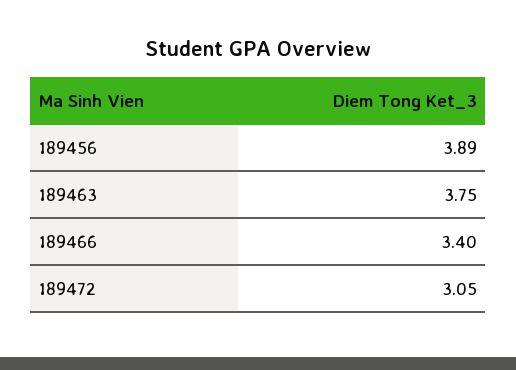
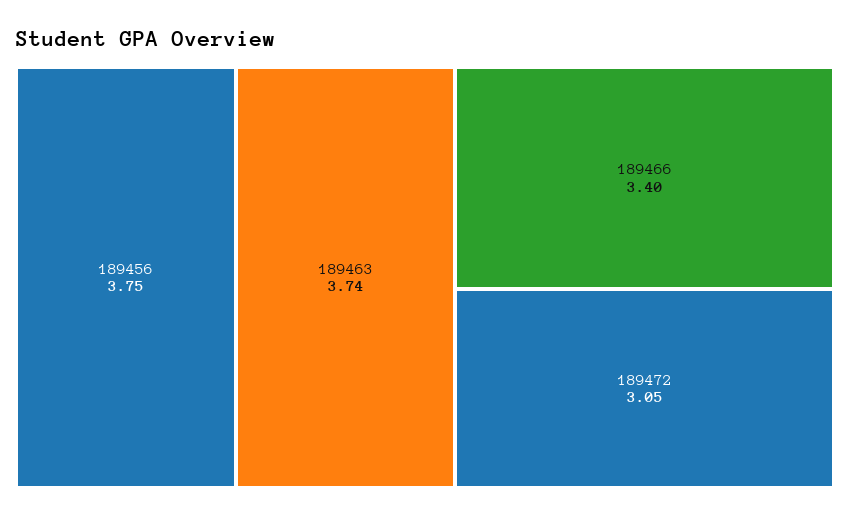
189456: 3.89 -> 3.75
189463: 3.75 -> 3.74

